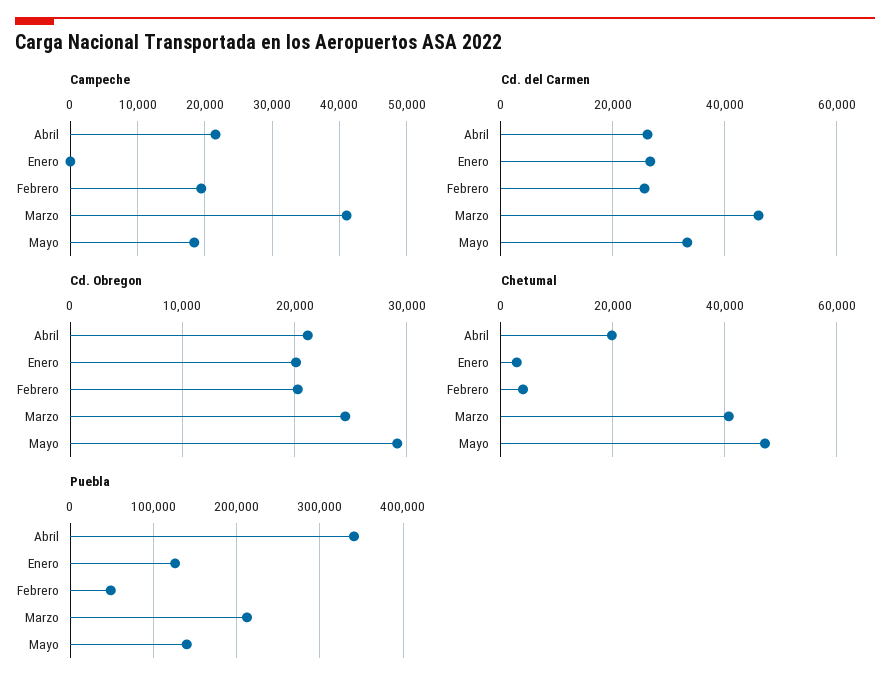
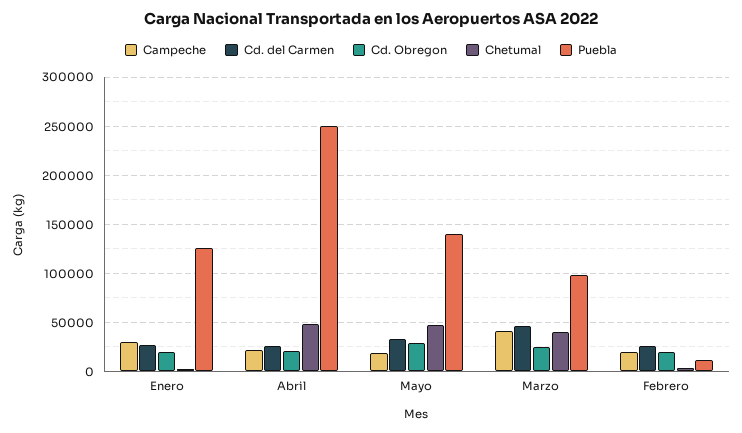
Campeche, Enero: 0 -> 30000
Chetumal, Abril: 20000 -> 50000
Puebla, Abril: 340000 -> 250000
Puebla, Febrero: 50000 -> 10000
Puebla, Marzo: 210000 -> 100000

